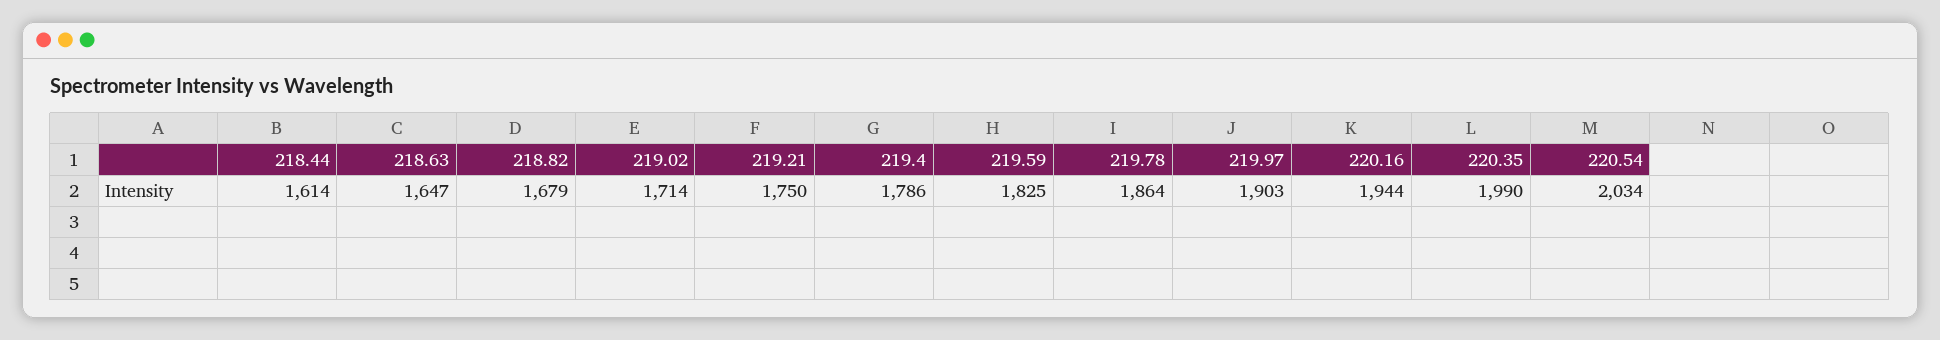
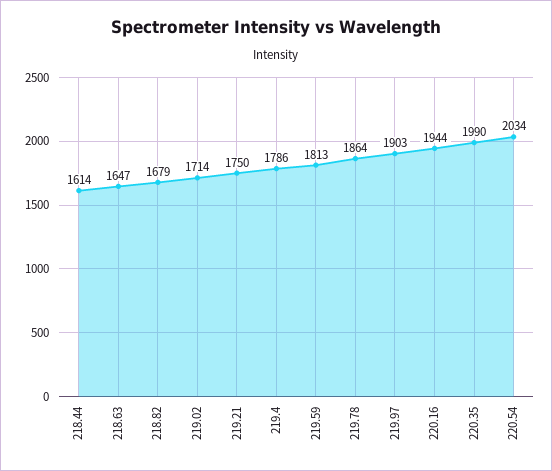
219.59: 1825 -> 1813

